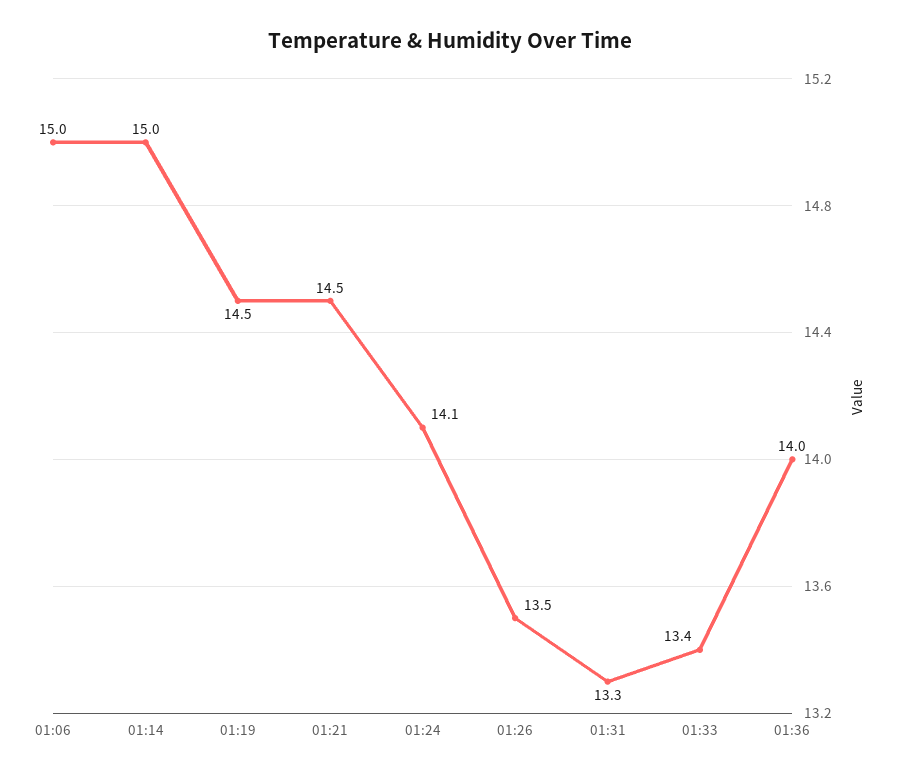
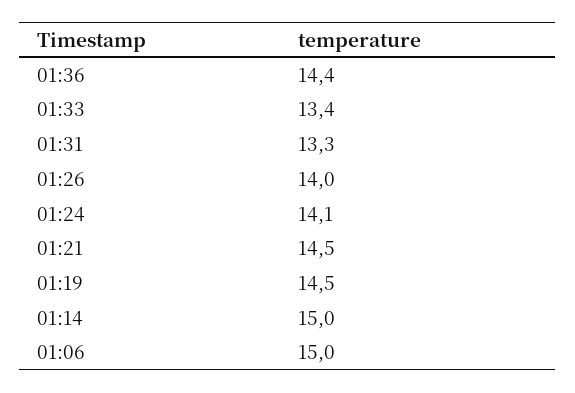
01:26: 13.5 -> 14
01:36: 14 -> 14.4

